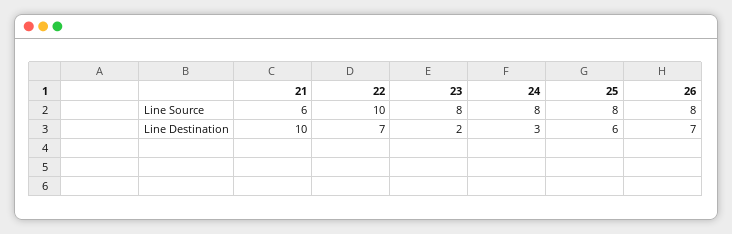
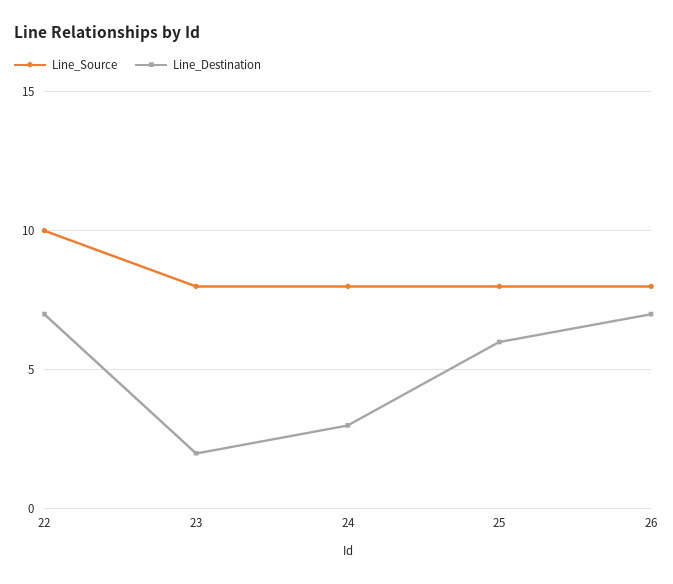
Line Source, 21: 6 -> none
Line Destination, 21: 10 -> none

